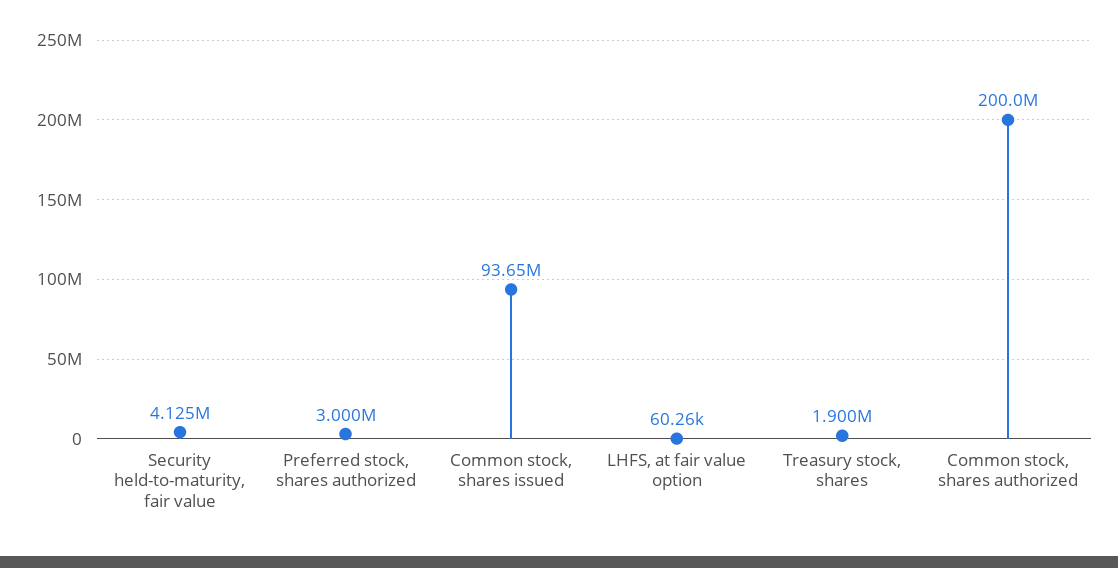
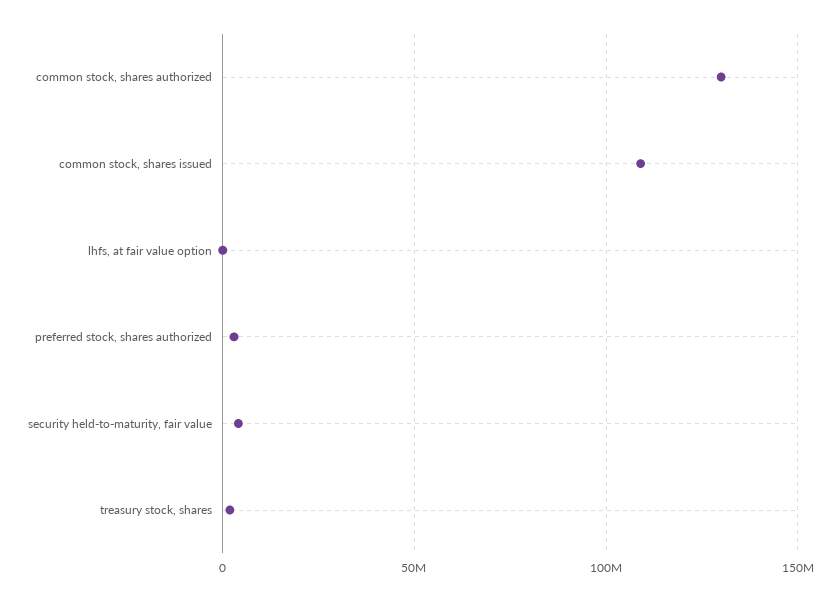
Common stock, shares issued: 93650000 -> 110000000
Common stock, shares authorized: 200000000 -> 130000000

